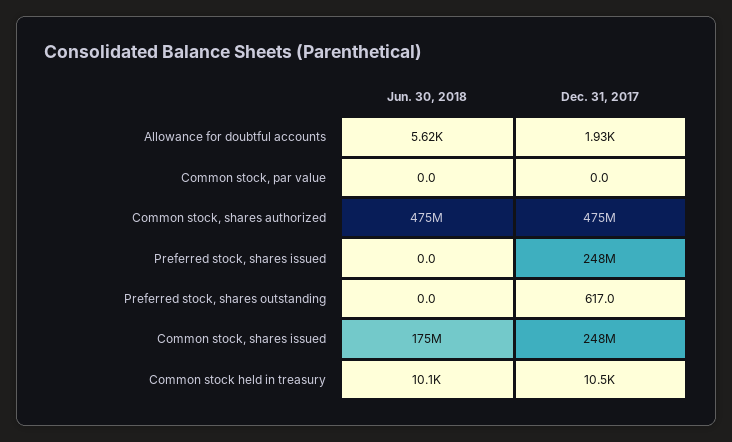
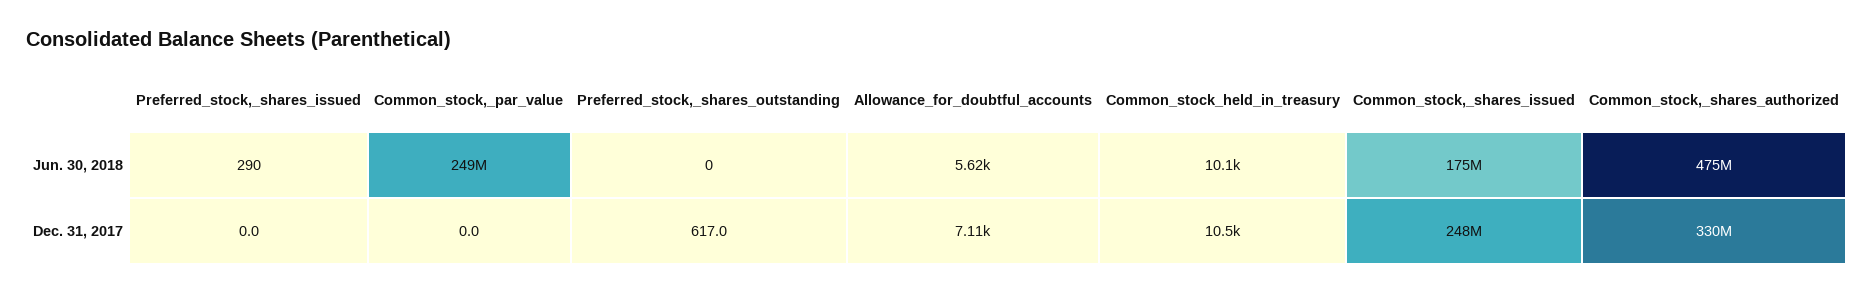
Dec. 31, 2017, Allowance for doubtful accounts: 1930 -> 7110
Jun. 30, 2018, Common stock, par value: 0 -> 249000000
Dec. 31, 2017, Common stock, shares authorized: 475000000 -> 330000000
Jun. 30, 2018, Preferred stock, shares issued: 0 -> 290
Dec. 31, 2017, Preferred stock, shares issued: 248000000 -> 0

